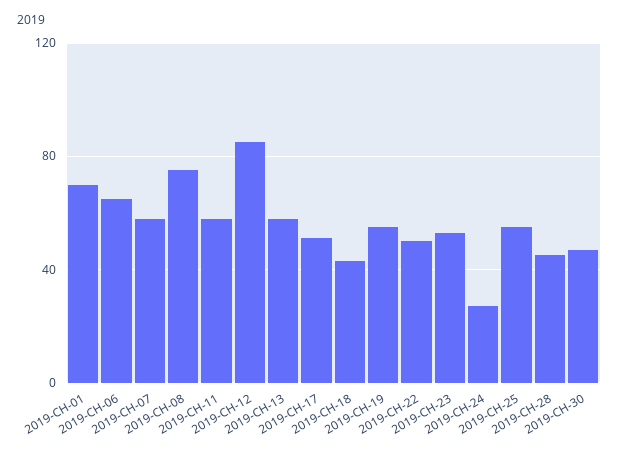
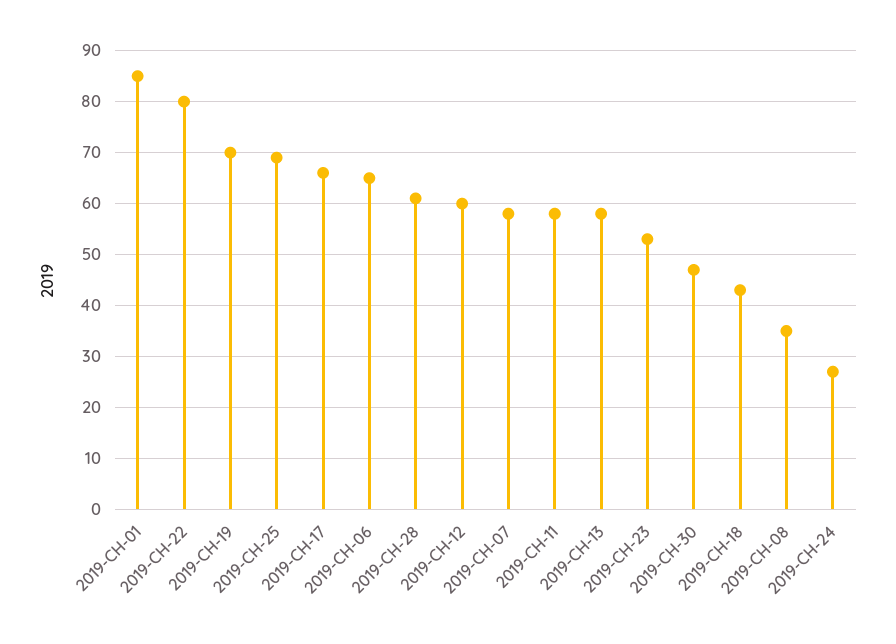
2019-CH-01: 70 -> 85
2019-CH-08: 75 -> 35
2019-CH-12: 85 -> 60
2019-CH-17: 50 -> 65
2019-CH-19: 55 -> 70
2019-CH-22: 50 -> 80
2019-CH-25: 55 -> 70
2019-CH-28: 45 -> 60

